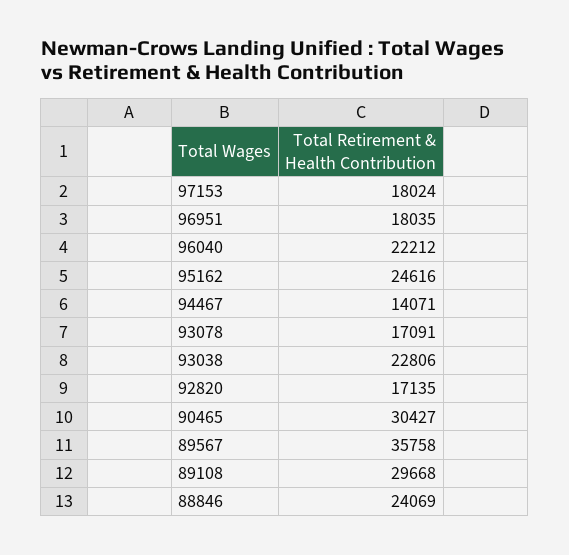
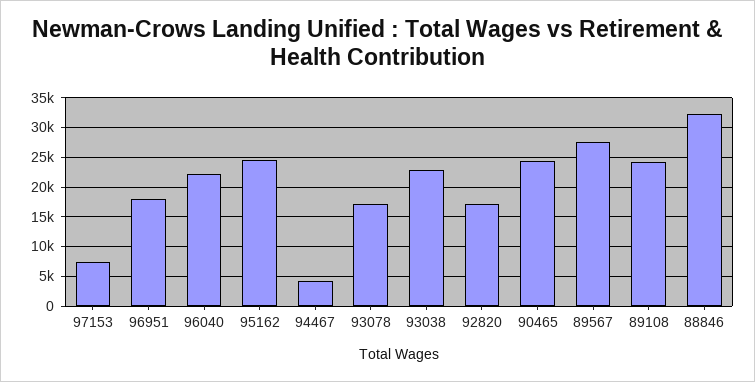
97153: 18024 -> 7500
94467: 14071 -> 5000
90465: 30427 -> 25000
89567: 35758 -> 27500
89108: 29668 -> 25000
88846: 24069 -> 32500

